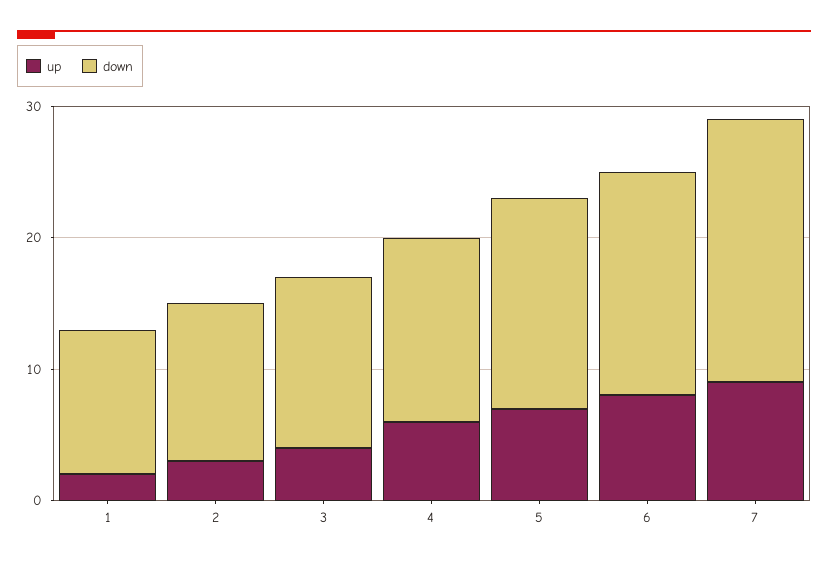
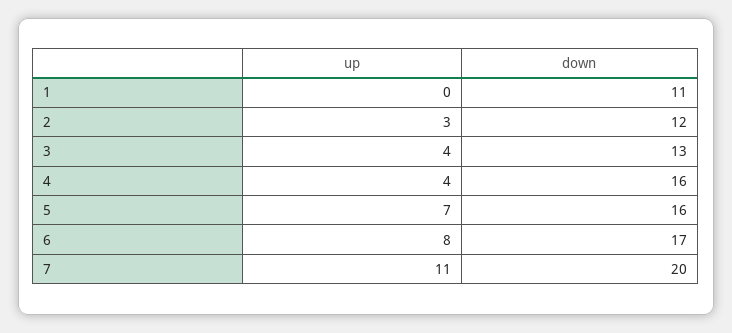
up, 1: 2 -> 0
up, 4: 6 -> 4
down, 4: 14 -> 16
up, 7: 9 -> 11

